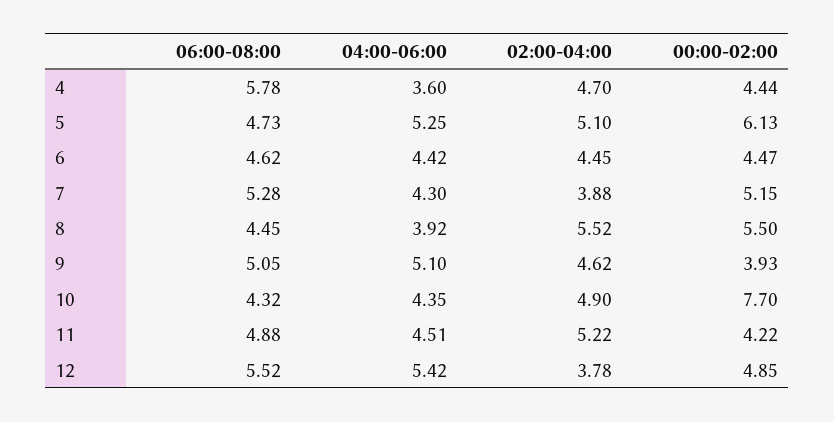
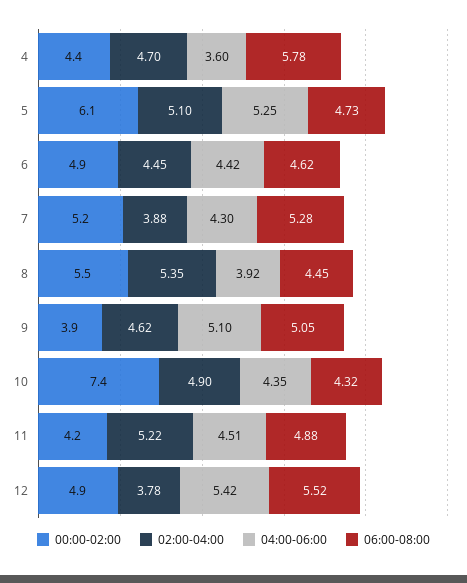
00:00-02:00, 6: 4.47 -> 4.9
02:00-04:00, 8: 5.52 -> 5.35
00:00-02:00, 10: 7.7 -> 7.4

